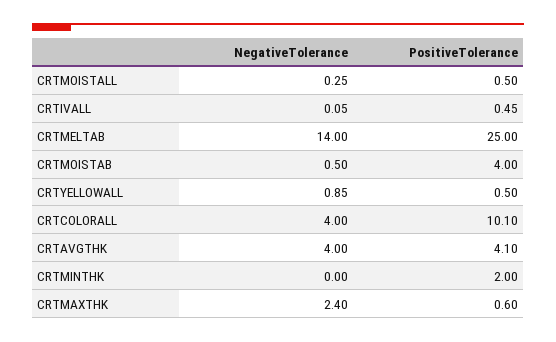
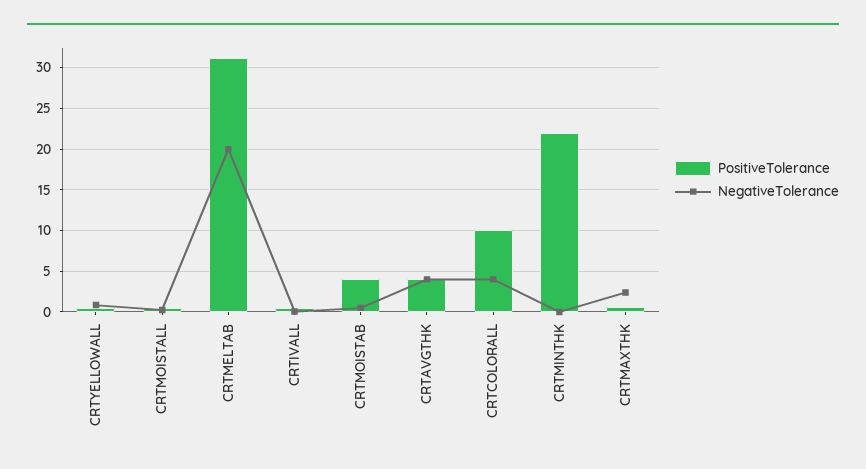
NegativeTolerance, CRTMELTAB: 14 -> 20
PositiveTolerance, CRTMELTAB: 25 -> 31
PositiveTolerance, CRTMINTHK: 2 -> 22

